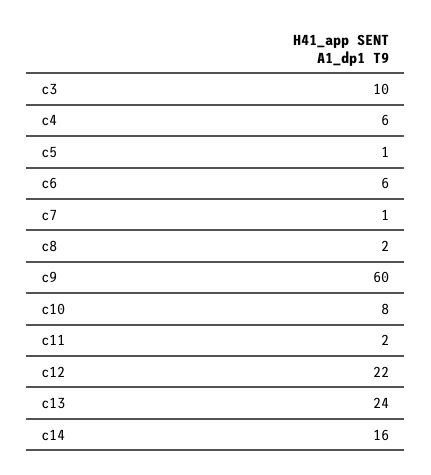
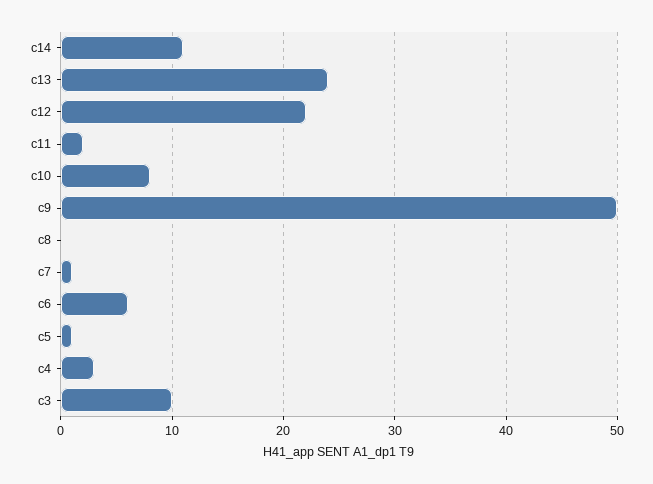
c4: 6 -> 3
c8: 2 -> 0
c9: 60 -> 50
c14: 16 -> 11

